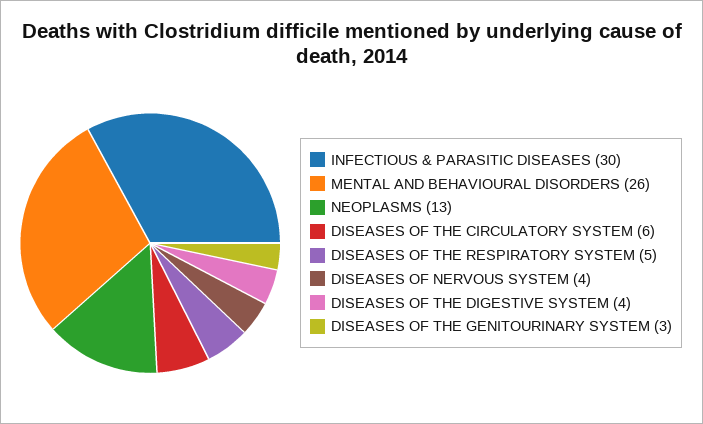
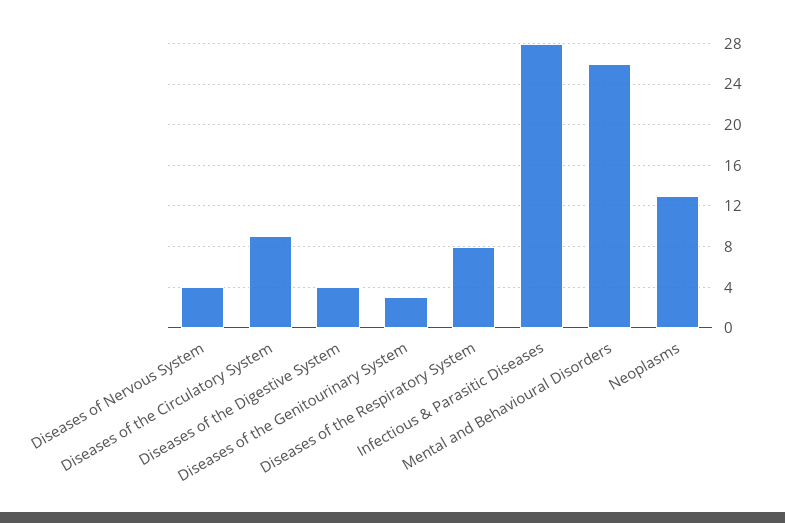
INFECTIOUS & PARASITIC DISEASES: 30 -> 28
DISEASES OF THE CIRCULATORY SYSTEM: 6 -> 9
DISEASES OF THE RESPIRATORY SYSTEM: 5 -> 8

